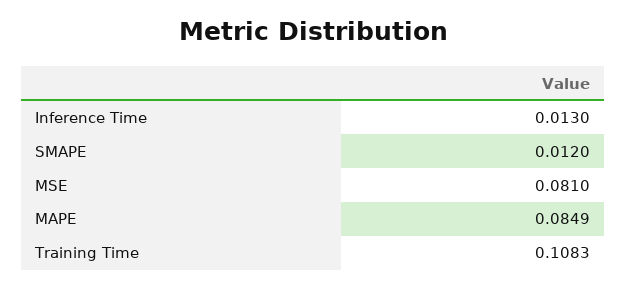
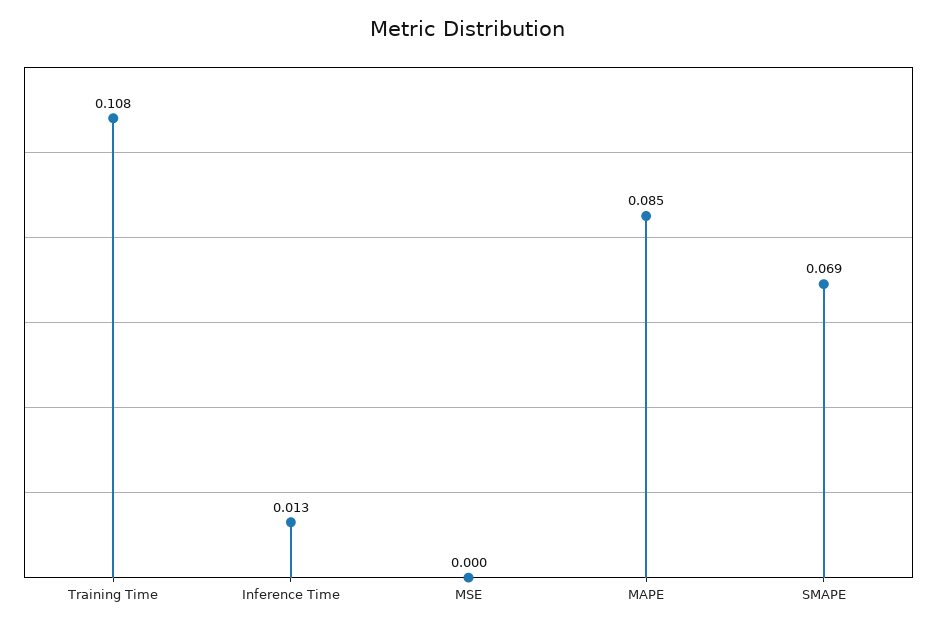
SMAPE: 0.012 -> 0.069
MSE: 0.081 -> 0

